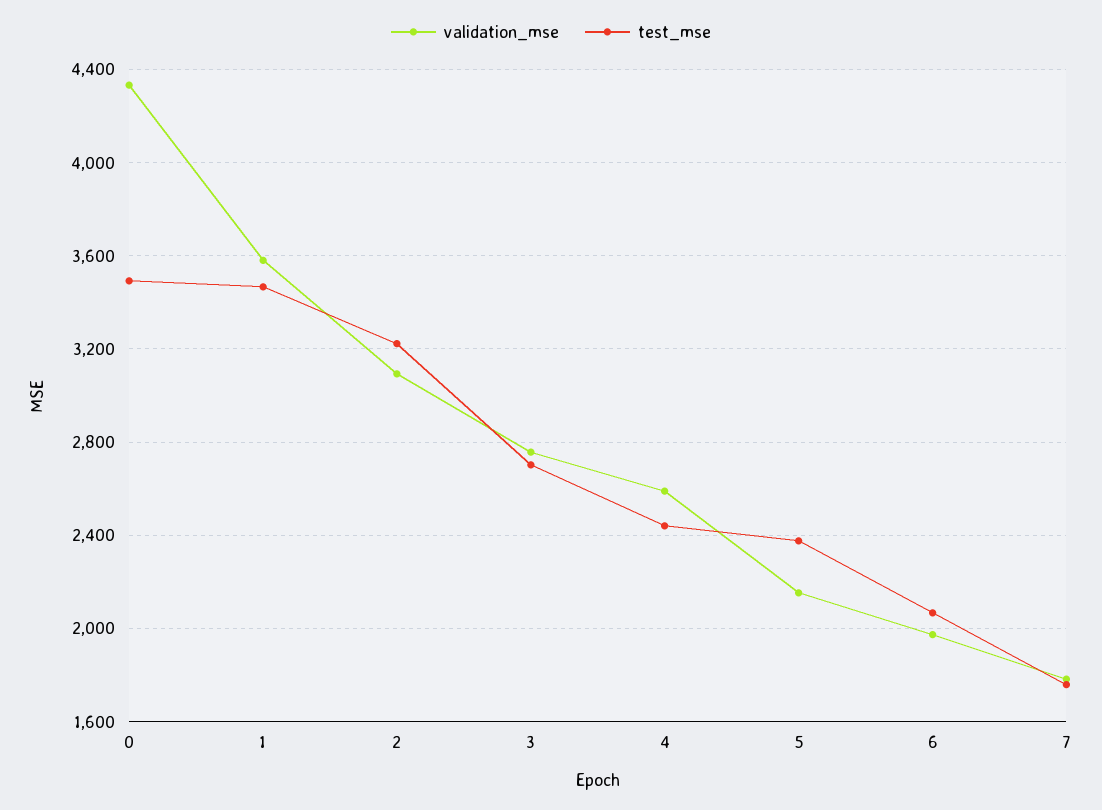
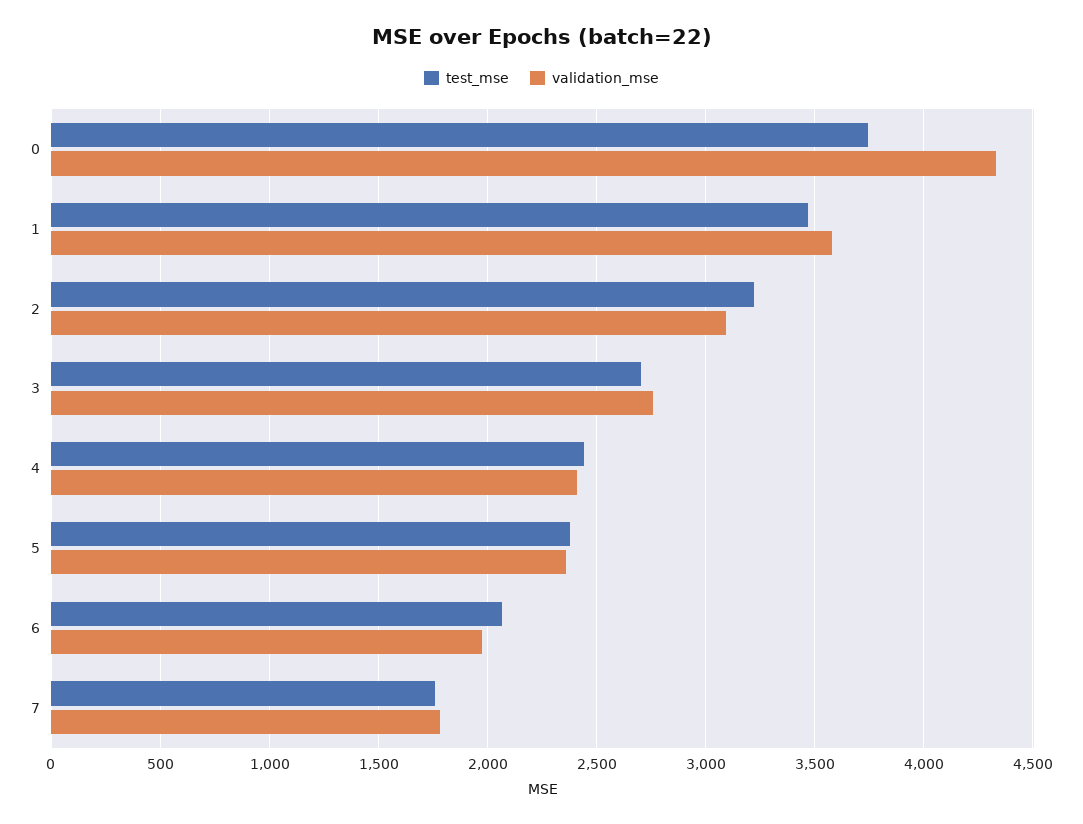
test_mse, 0: 3500 -> 3750
validation_mse, 4: 2600 -> 2400
validation_mse, 5: 2150 -> 2350

